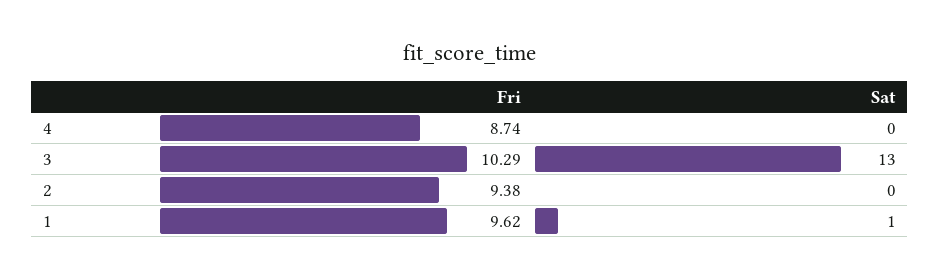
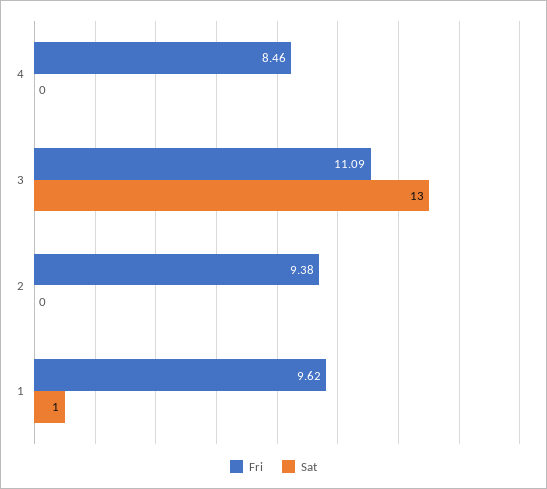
Fri, 4: 8.74 -> 8.46
Fri, 3: 10.29 -> 11.09

